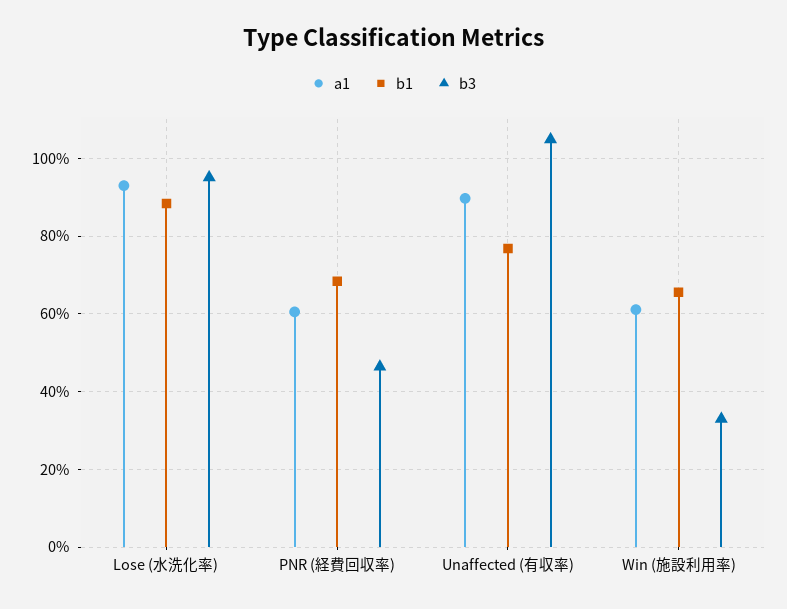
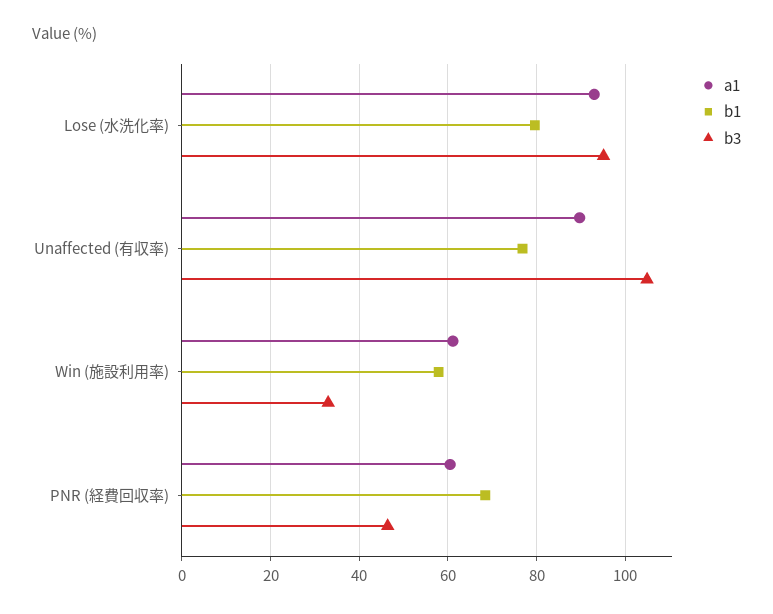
b1, Lose (水洗化率): 88 -> 80
b1, Win (施設利用率): 66 -> 58

